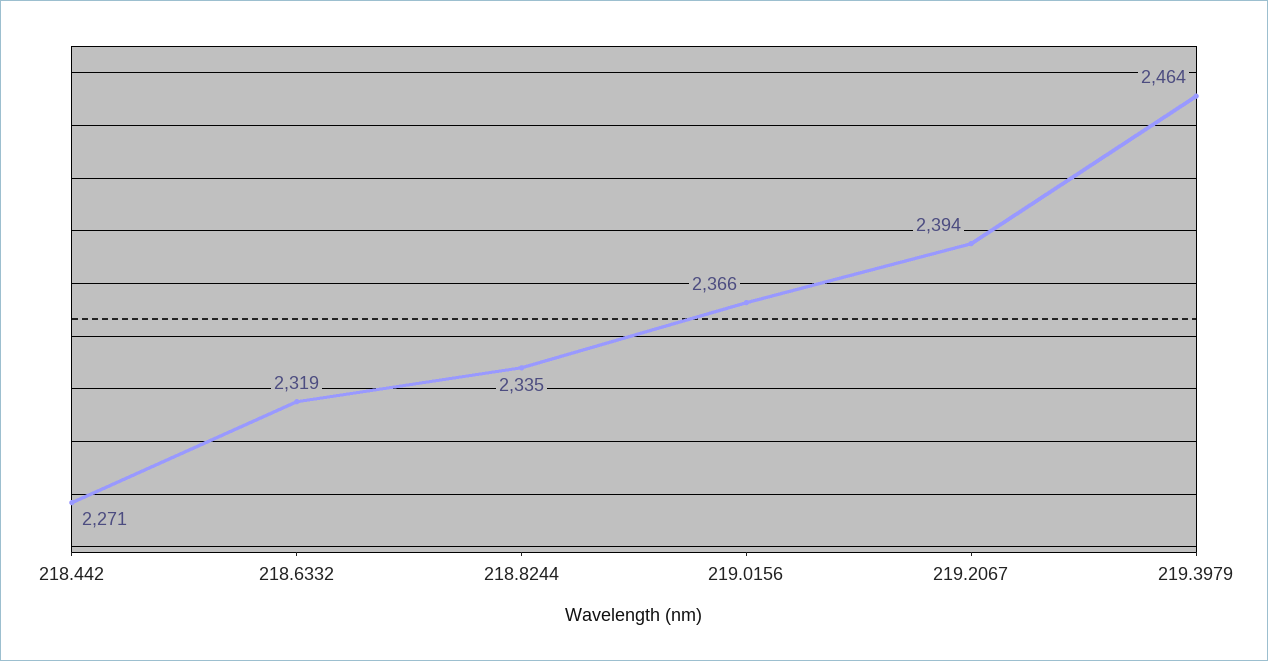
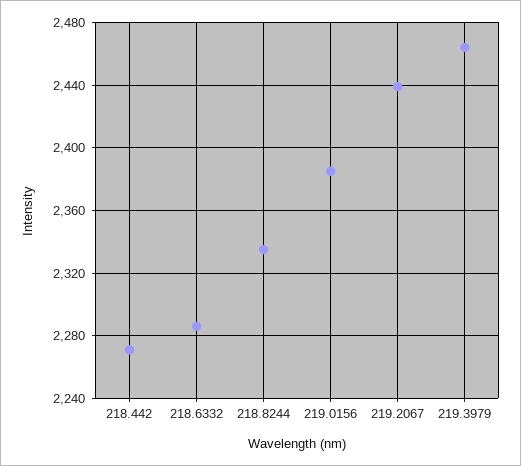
218.6332: 2319 -> 2285
219.0156: 2366 -> 2385
219.2067: 2394 -> 2440

